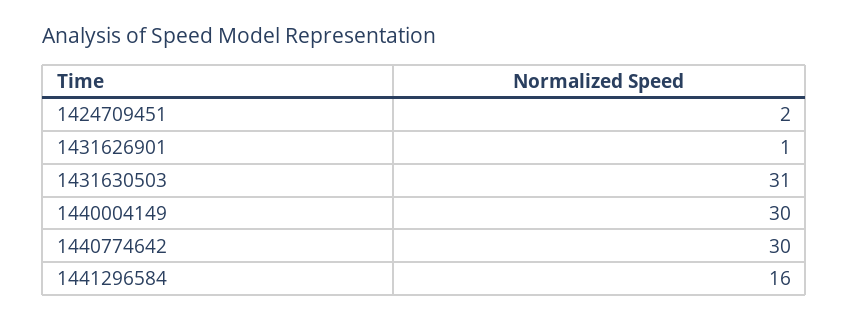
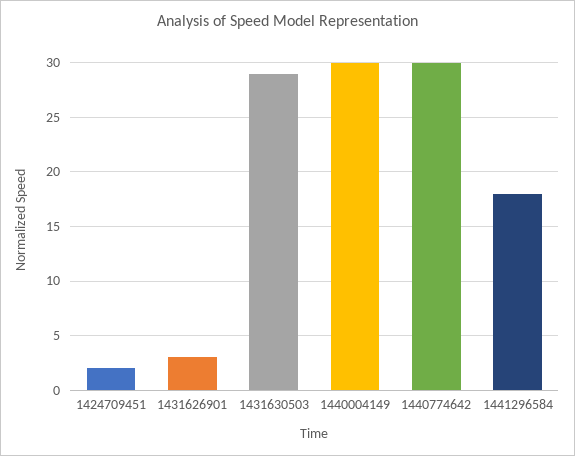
1431626901: 1 -> 3
1431630503: 31 -> 29
1441296584: 16 -> 18

